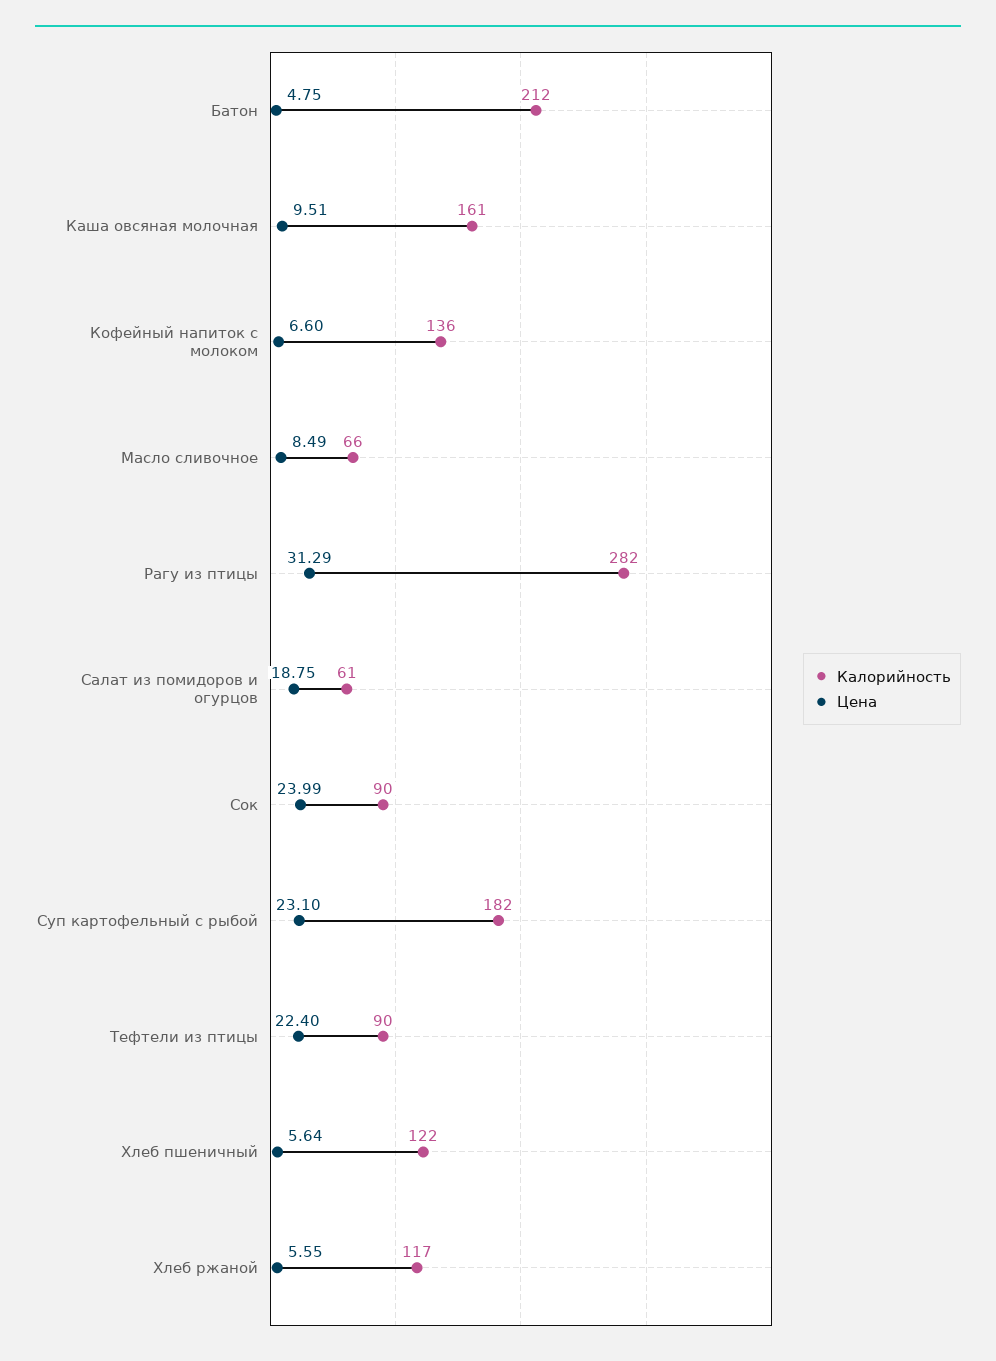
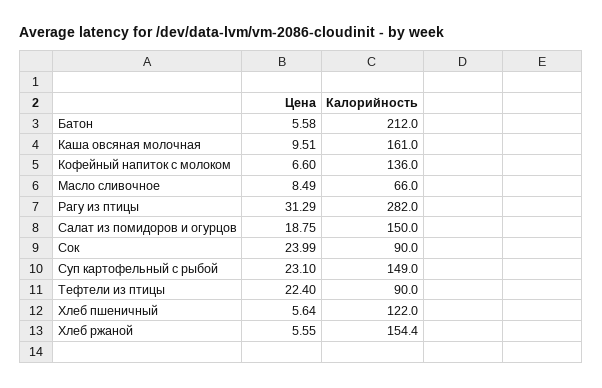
Цена, Батон: 4.75 -> 5.58
Калорийность, Салат из помидоров и огурцов: 61 -> 150
Калорийность, Суп картофельный с рыбой: 182 -> 149
Калорийность, Хлеб ржаной: 117 -> 154.4

